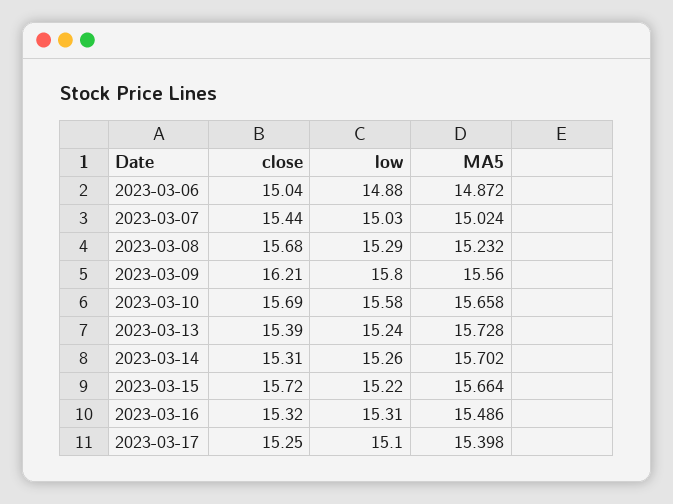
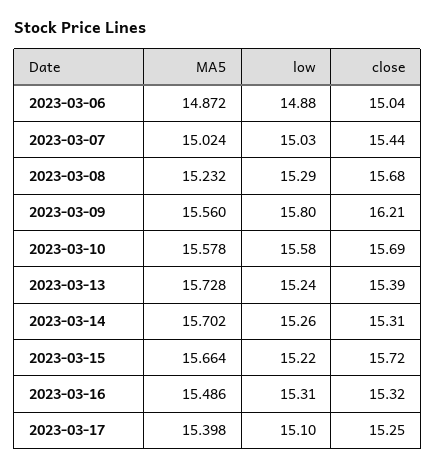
MA5, 2023-03-10: 15.658 -> 15.578

